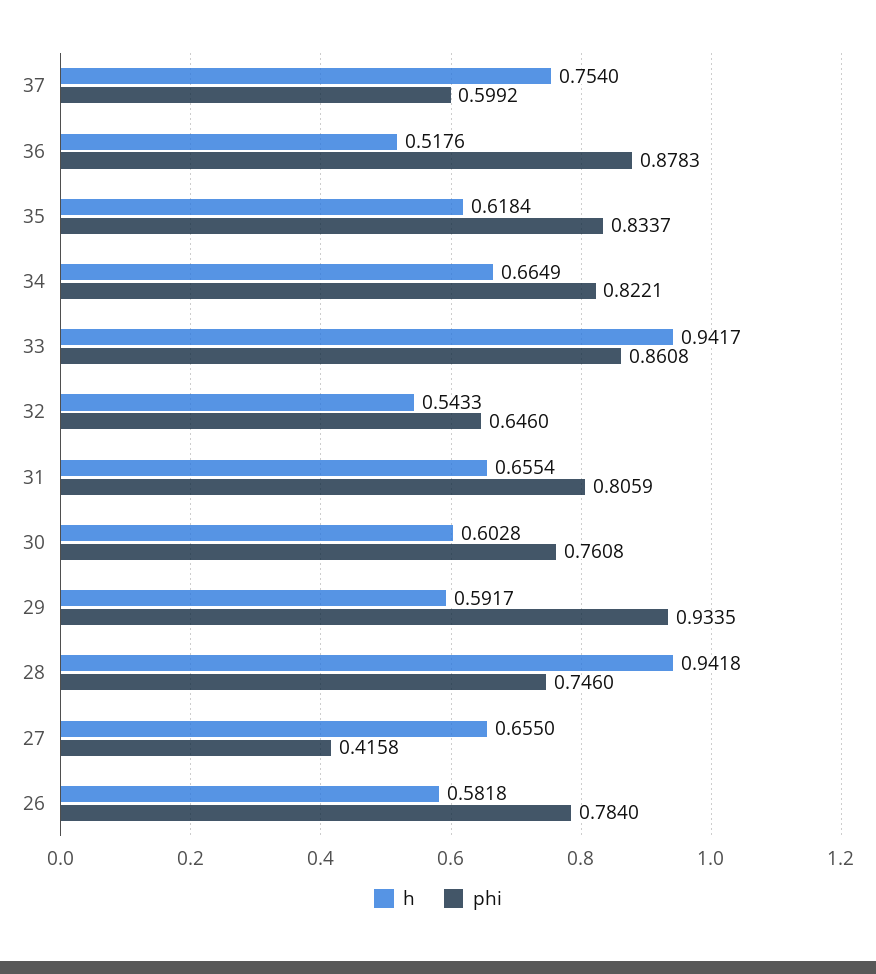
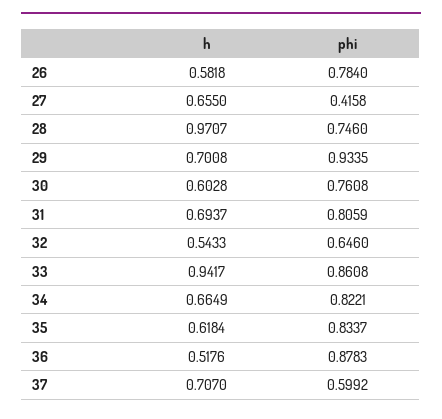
h, 37: 0.754 -> 0.707
h, 31: 0.6554 -> 0.6937
h, 29: 0.5917 -> 0.7008
h, 28: 0.9418 -> 0.9707

